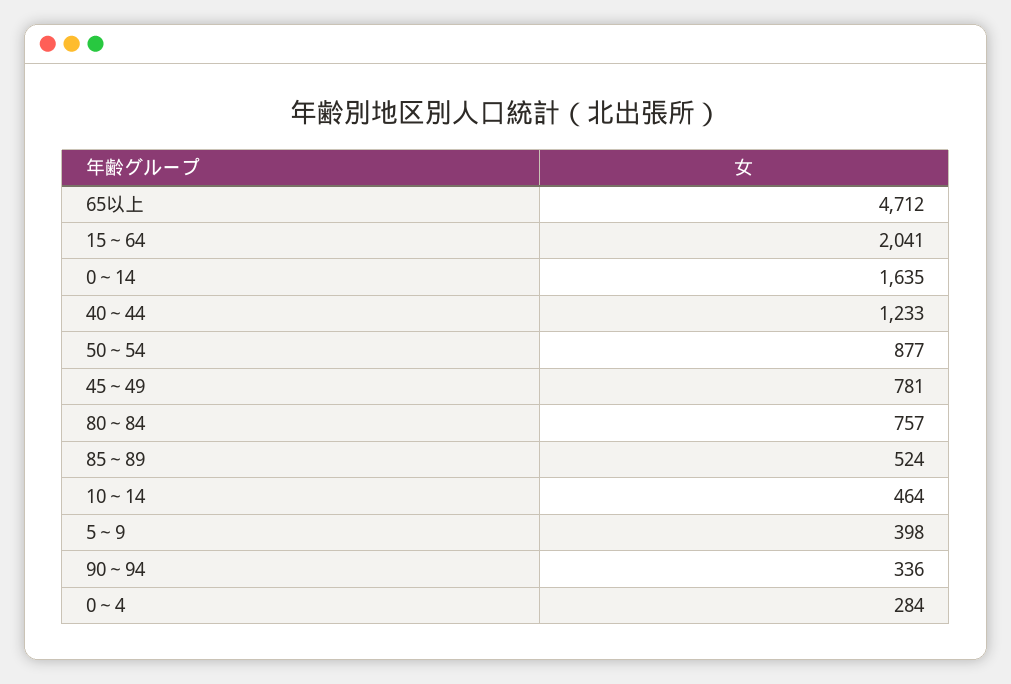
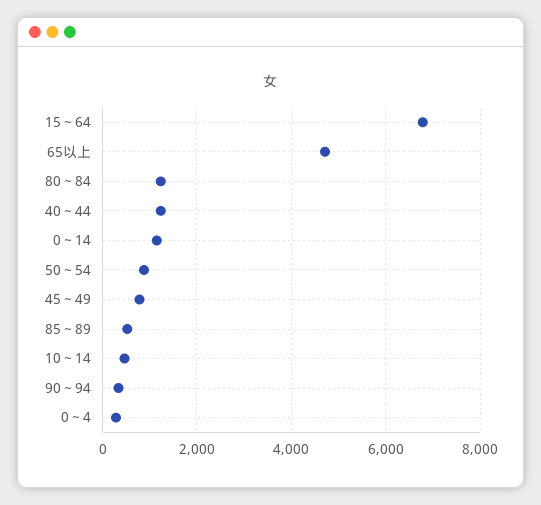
15～64: 2041 -> 6800
0～14: 1635 -> 1200
80～84: 757 -> 1200
5～9: 398 -> none

